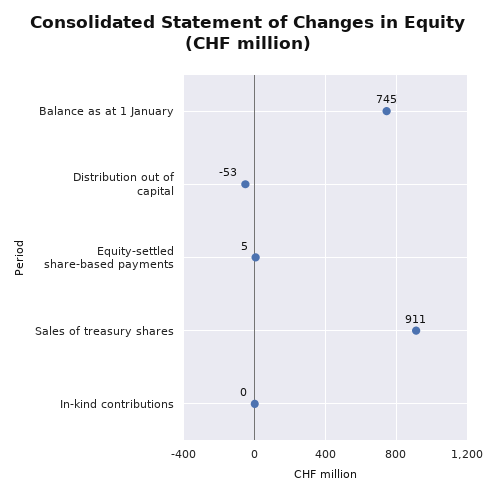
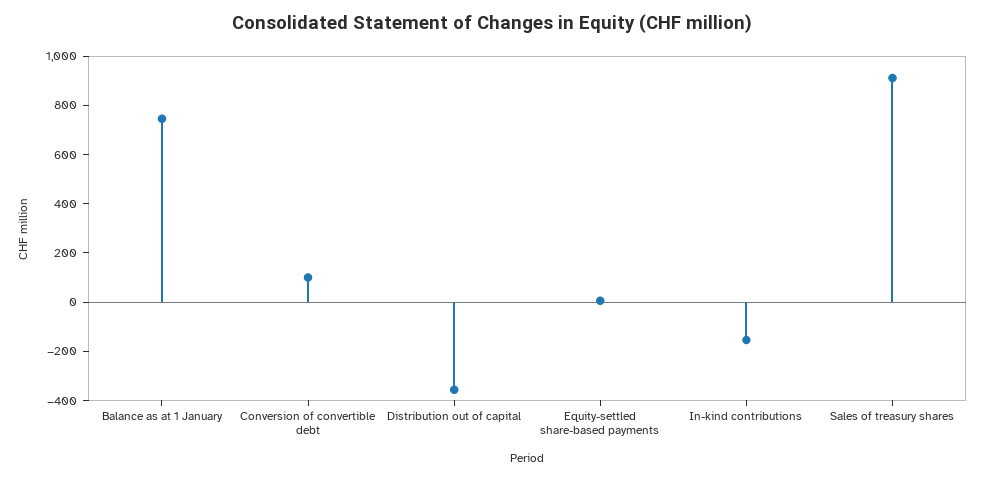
Distribution out of capital: -53 -> -350
In-kind contributions: 0 -> -150
Conversion of convertible debt: none -> 100

